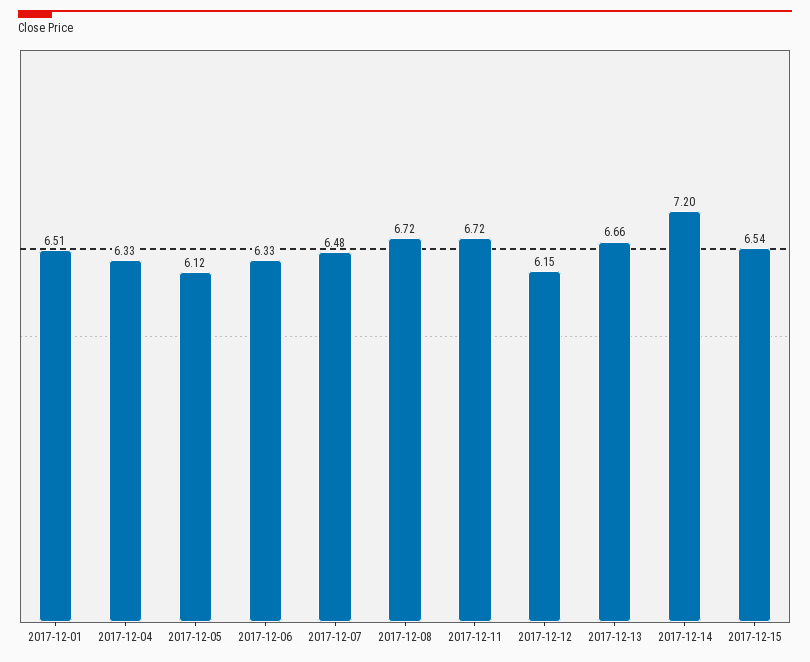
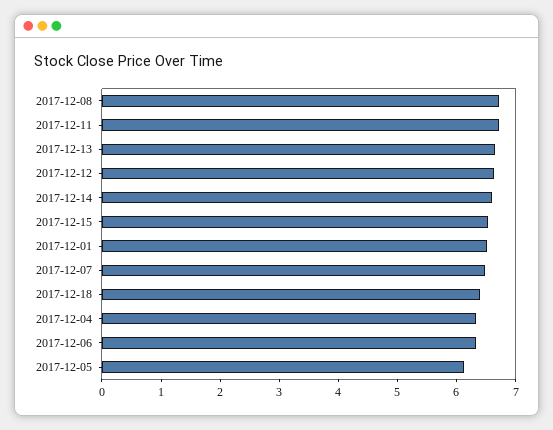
2017-12-12: 6.15 -> 6.6
2017-12-14: 7.2 -> 6.6
2017-12-18: none -> 6.4

